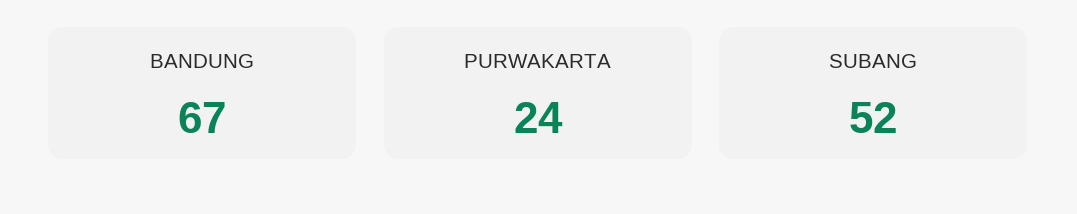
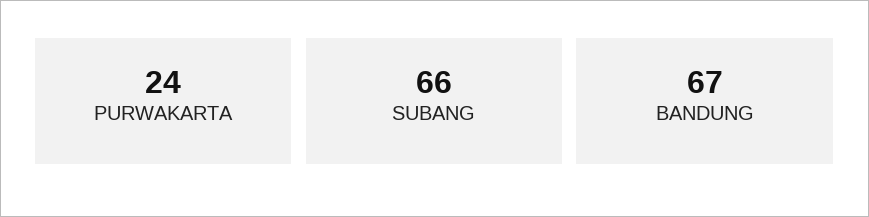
SUBANG: 52 -> 66

